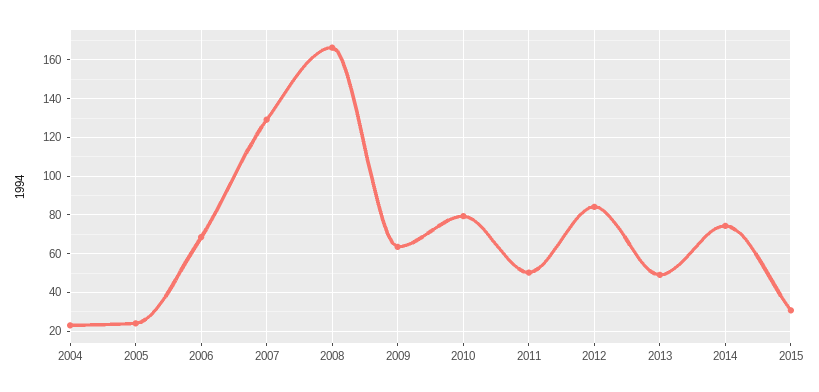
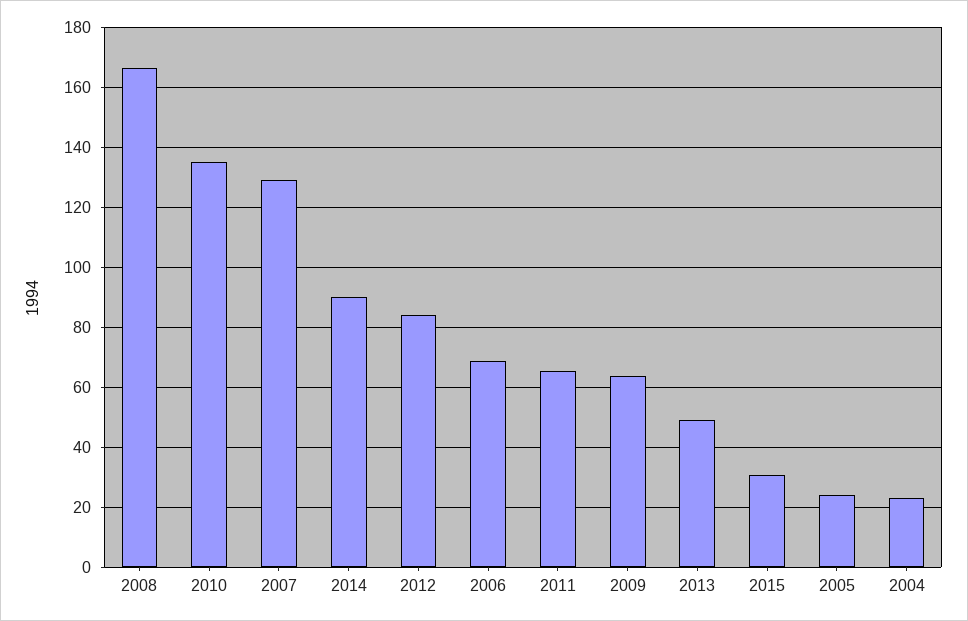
2010: 80 -> 135
2011: 50 -> 65
2014: 75 -> 90

